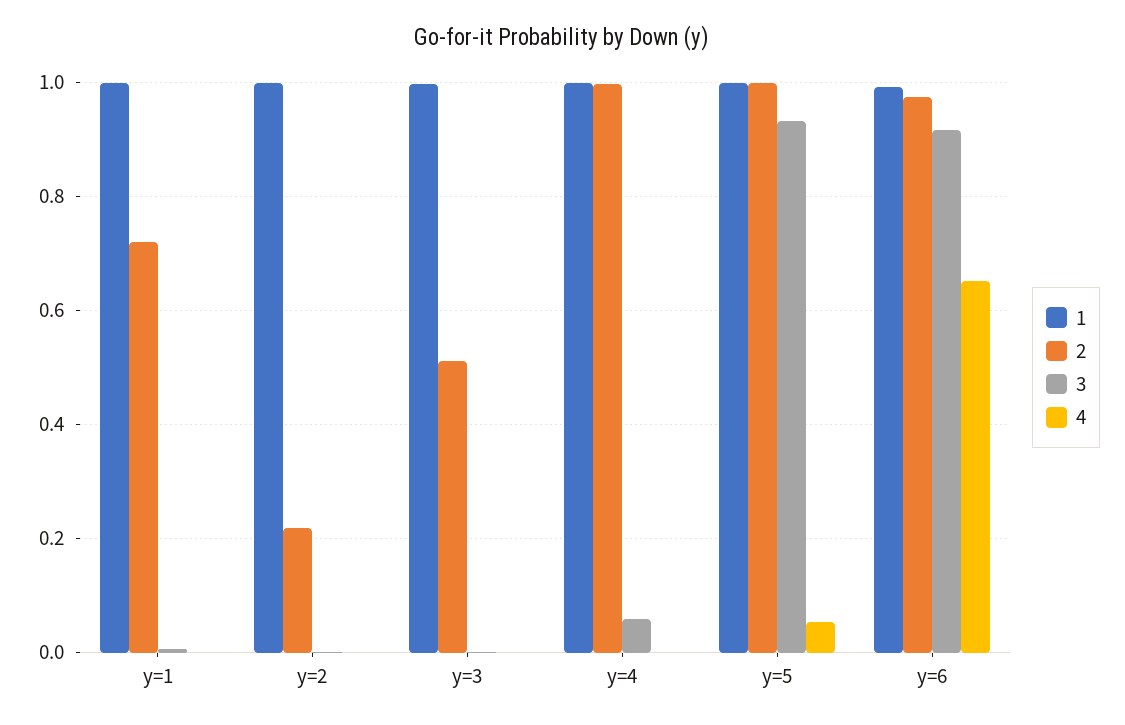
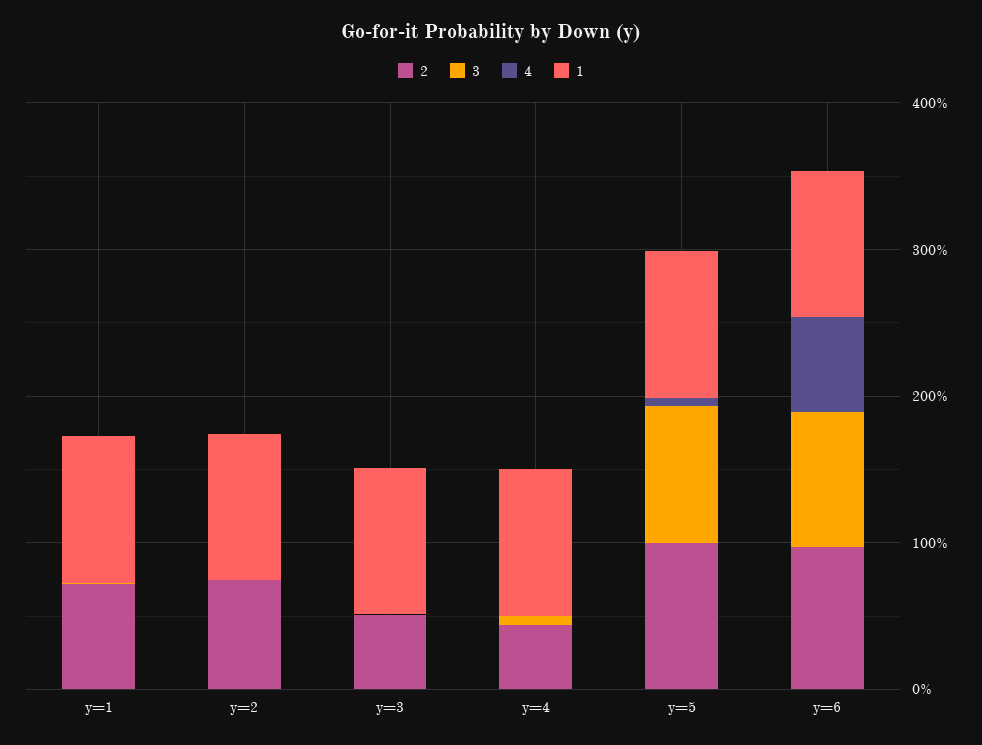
2, y=2: 0.22 -> 0.8
2, y=4: 1 -> 0.4

